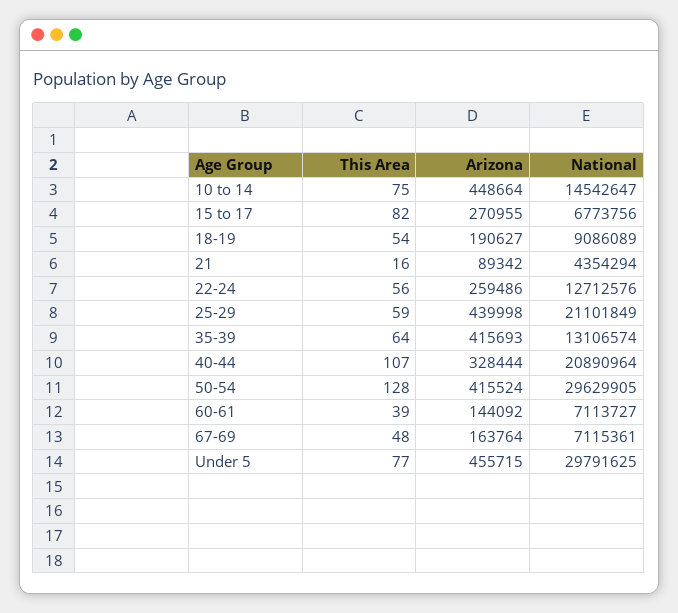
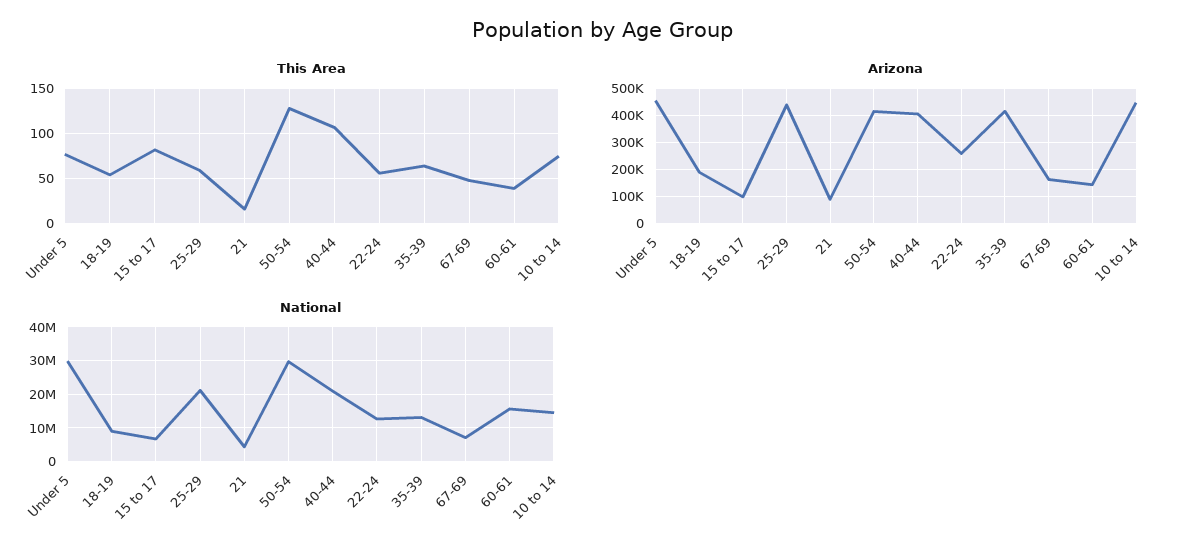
Arizona, 15 to 17: 270955 -> 100000
Arizona, 40-44: 328444 -> 400000
National, 60-61: 7113727 -> 16000000

